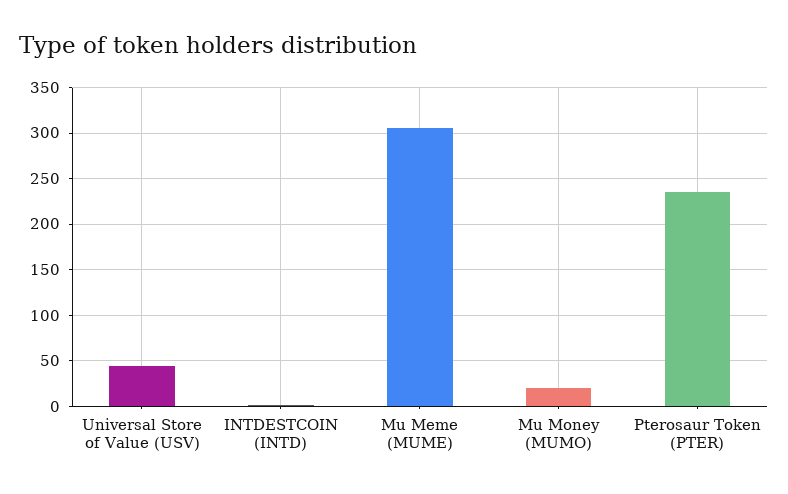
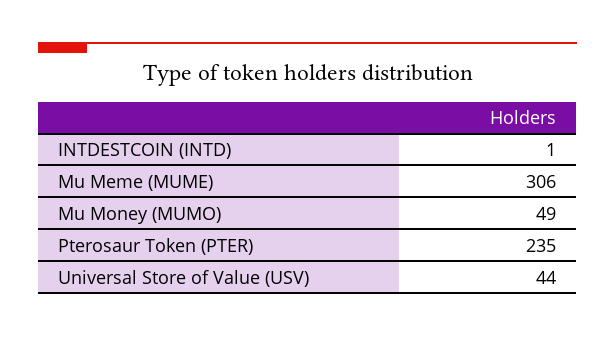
Mu Money (MUMO): 20 -> 49

